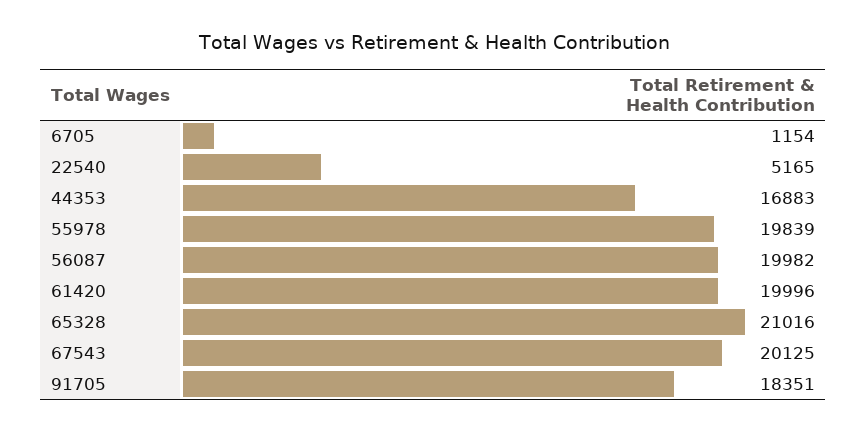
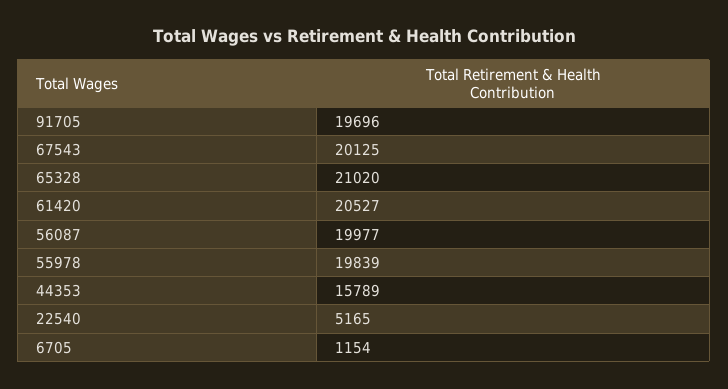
44353: 16883 -> 15789
56087: 19982 -> 19977
61420: 19996 -> 20527
65328: 21016 -> 21020
91705: 18351 -> 19696

